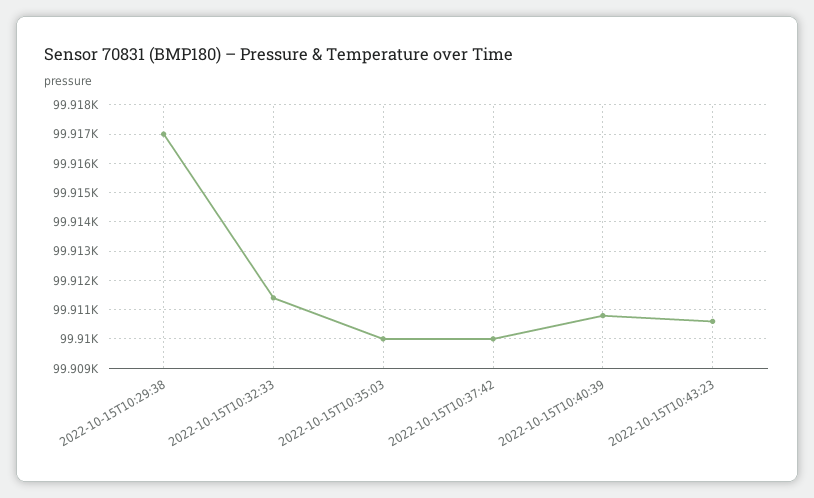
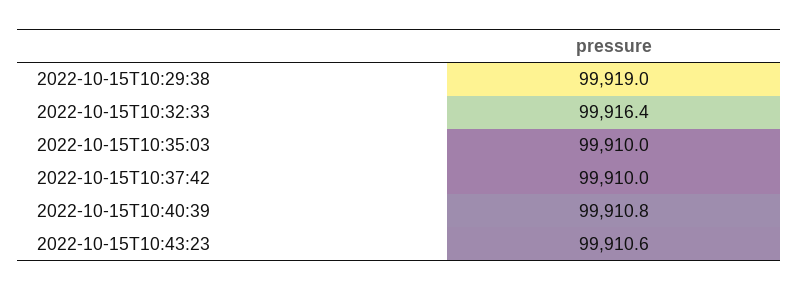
2022-10-15T10:29:38: 99917 -> 99919
2022-10-15T10:32:33: 99911.5 -> 99916.4

